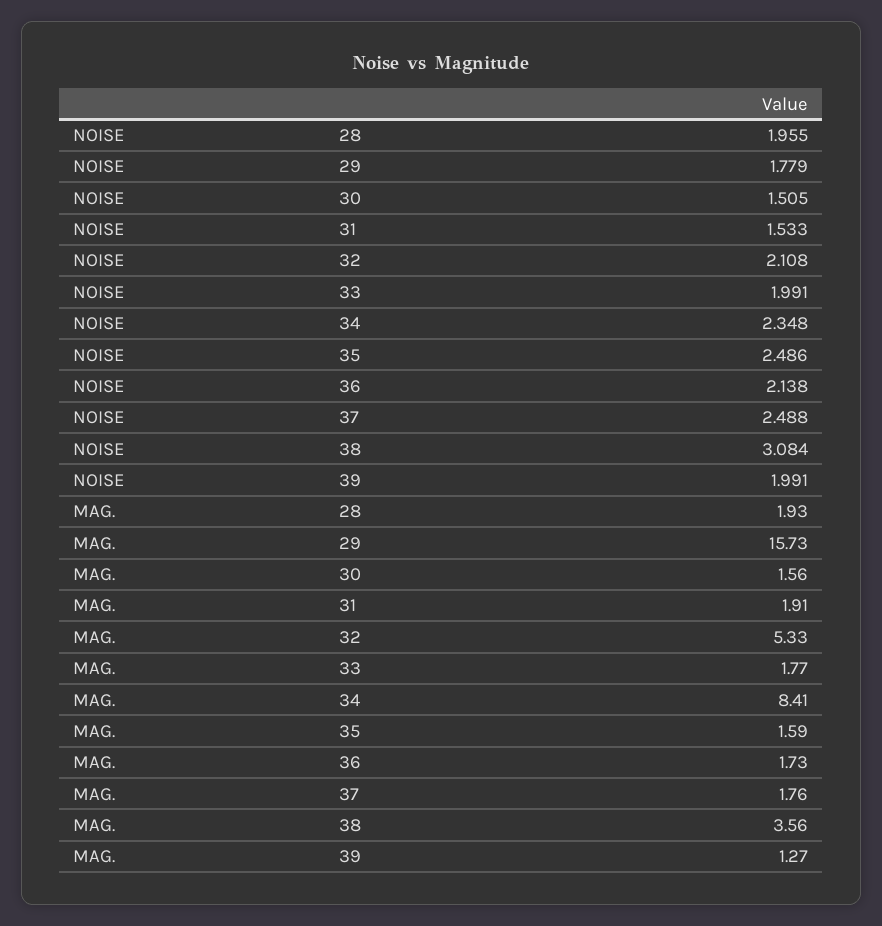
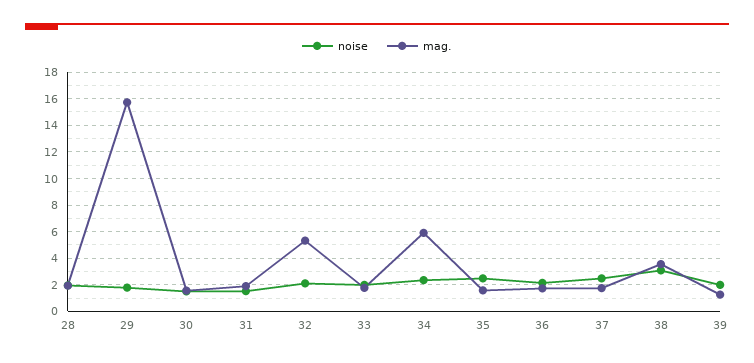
MAG., 34: 8.41 -> 6

